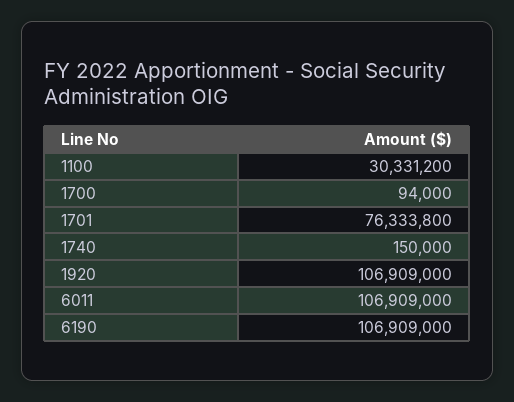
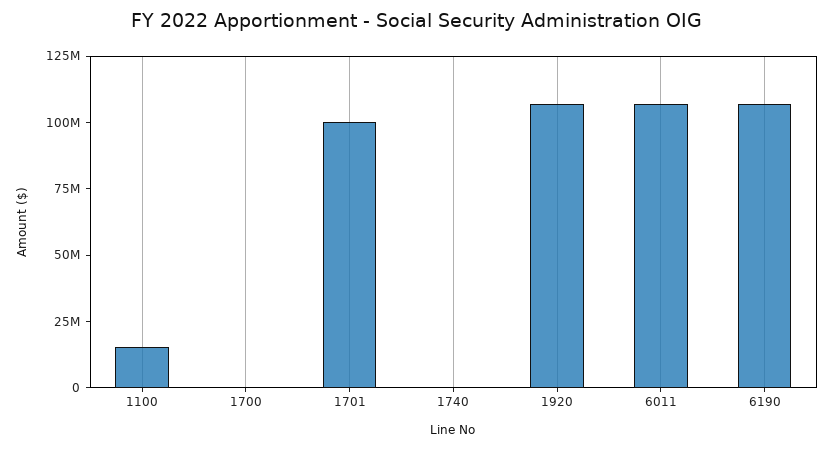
1100: 30331200 -> 15000000
1701: 76333800 -> 100000000

